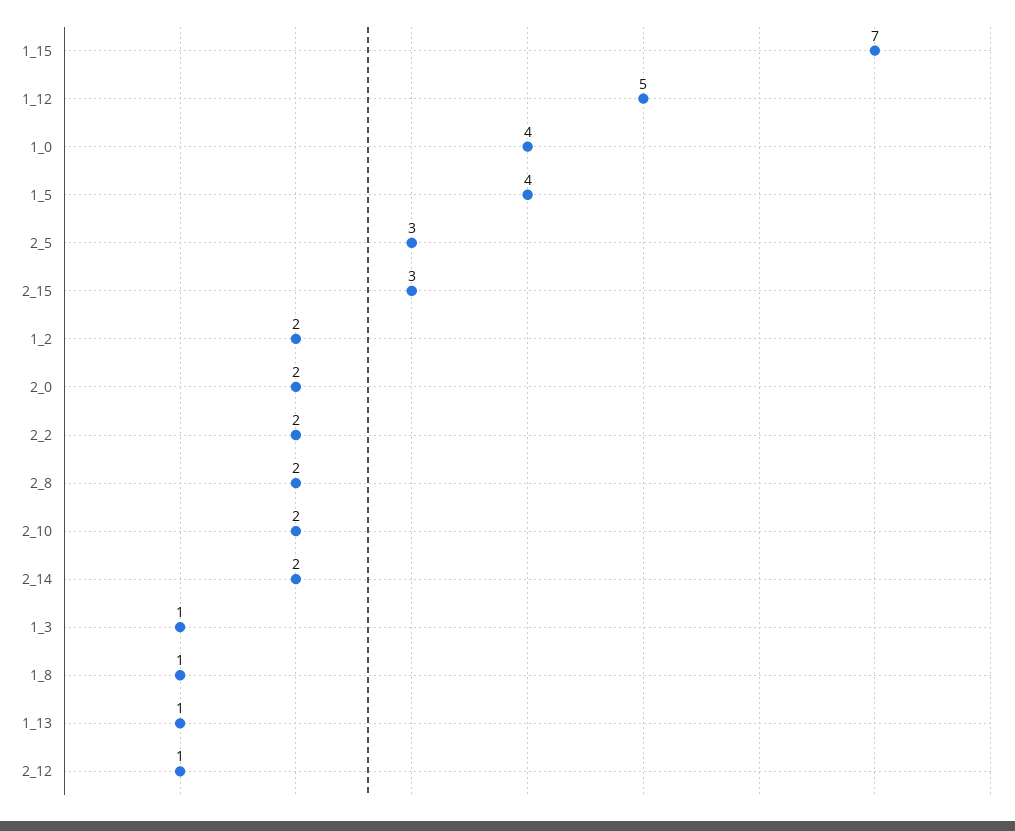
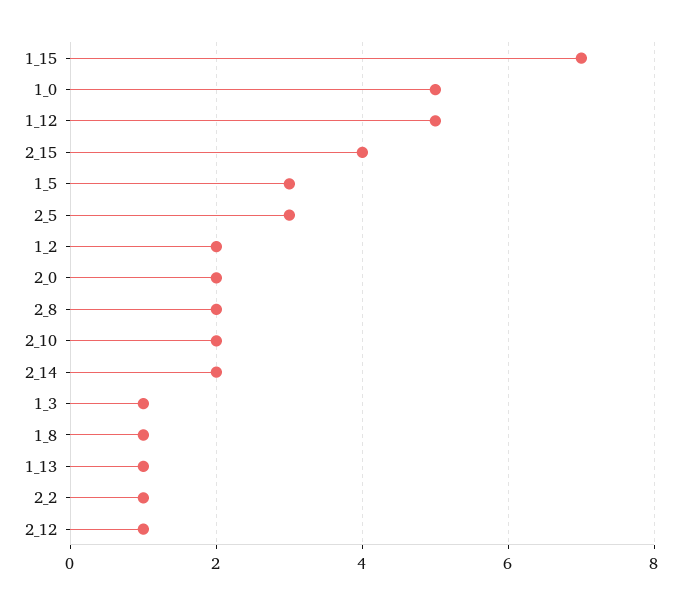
1_0: 4 -> 5
1_5: 4 -> 3
2_15: 3 -> 4
2_2: 2 -> 1

